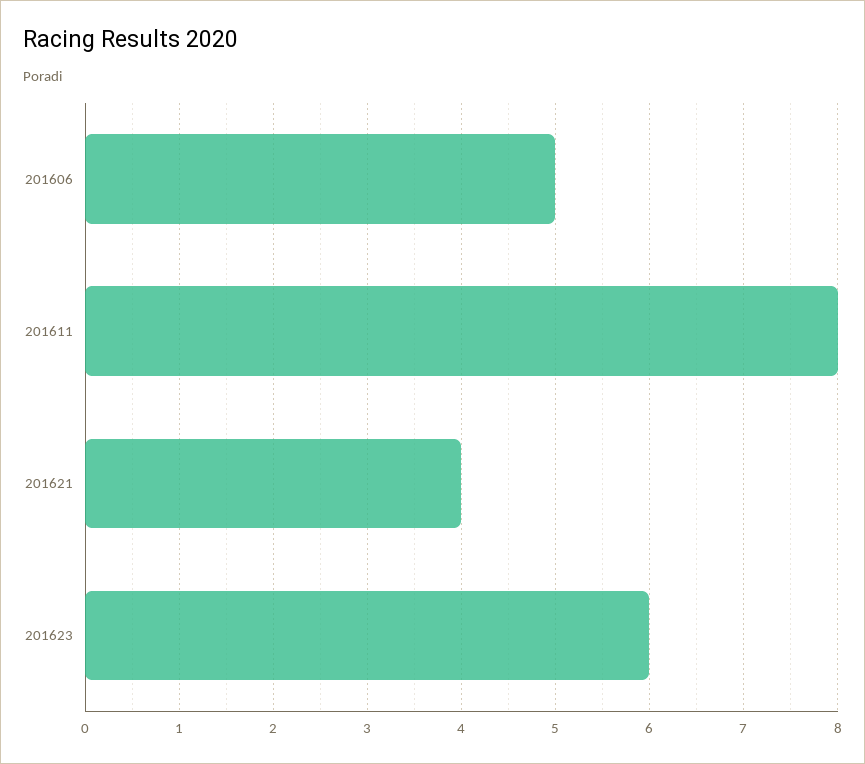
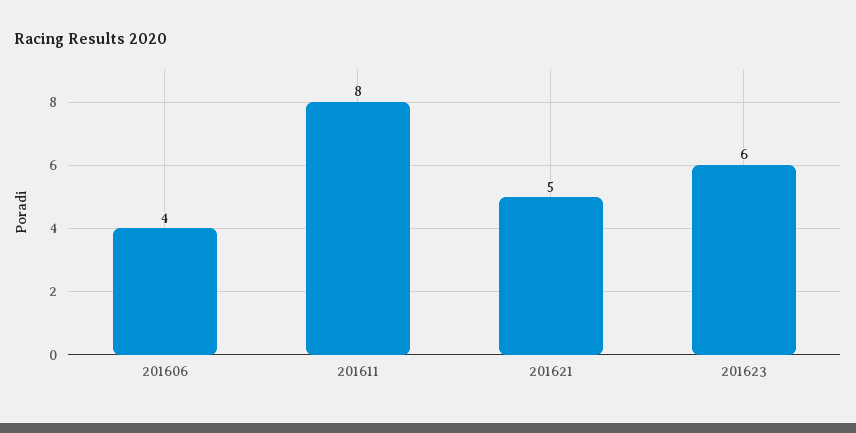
201606: 5 -> 4
201621: 4 -> 5

